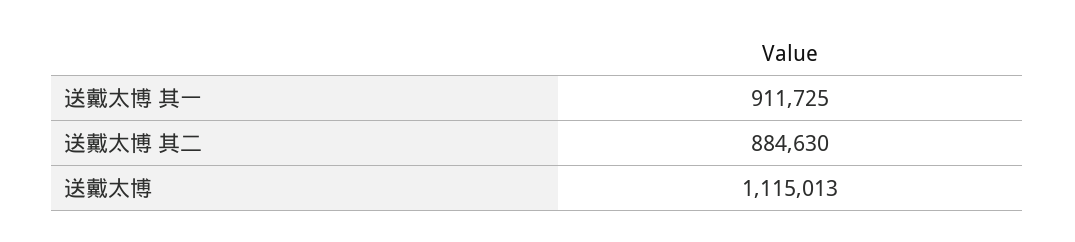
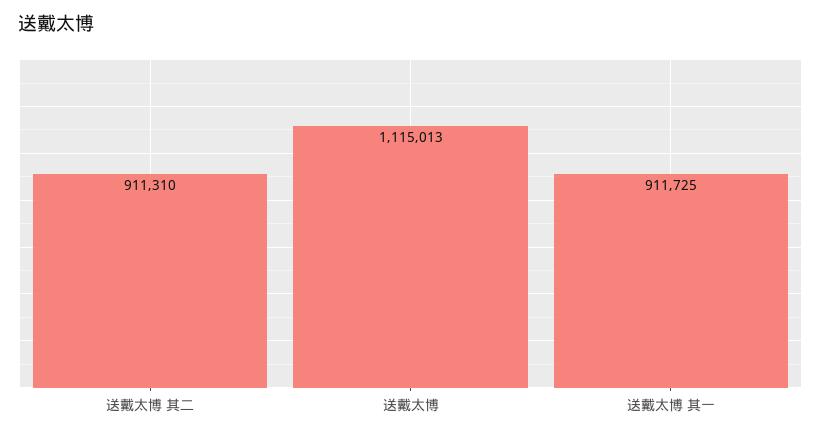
送戴太博 其二: 884630 -> 911310

